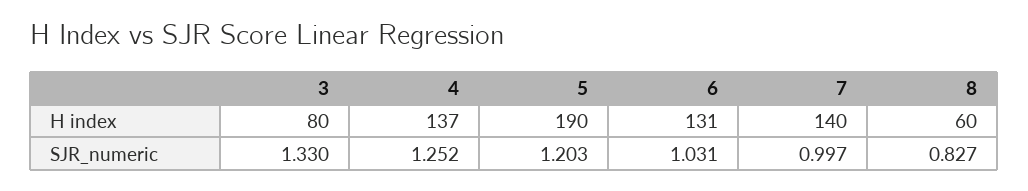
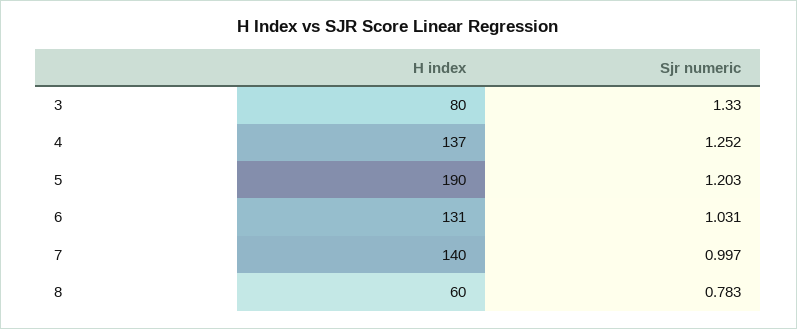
8, SJR_numeric: 0.827 -> 0.783

